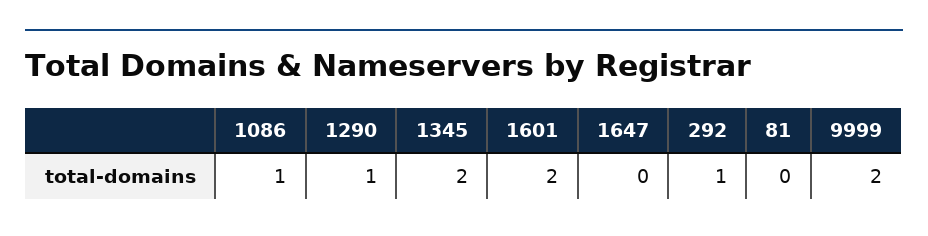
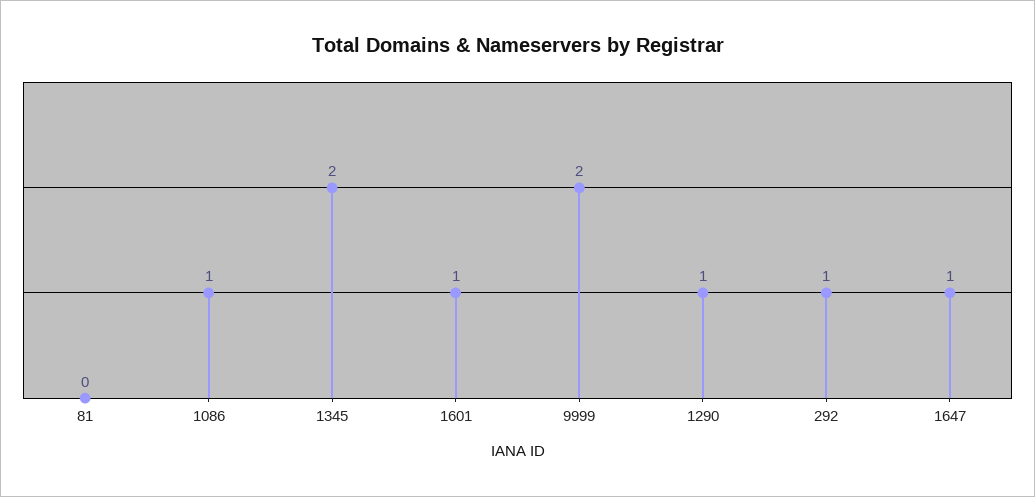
1601: 2 -> 1
1647: 0 -> 1

